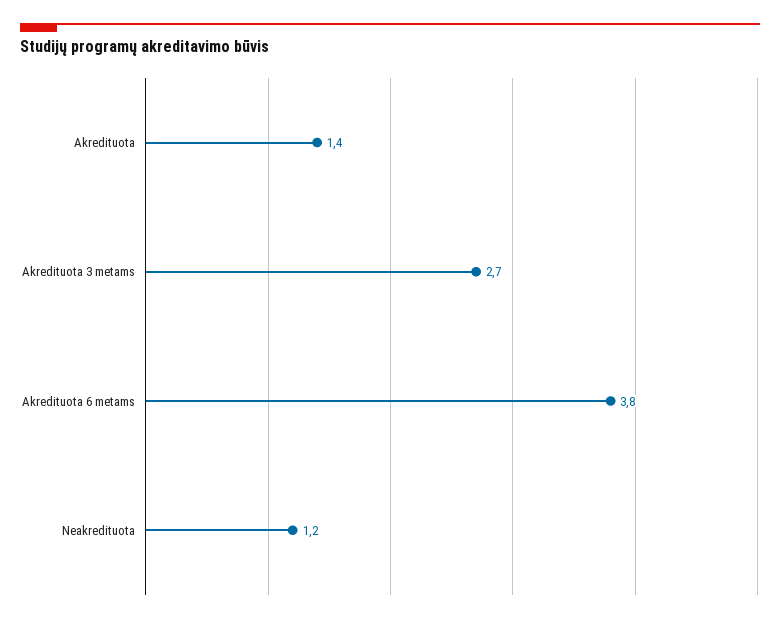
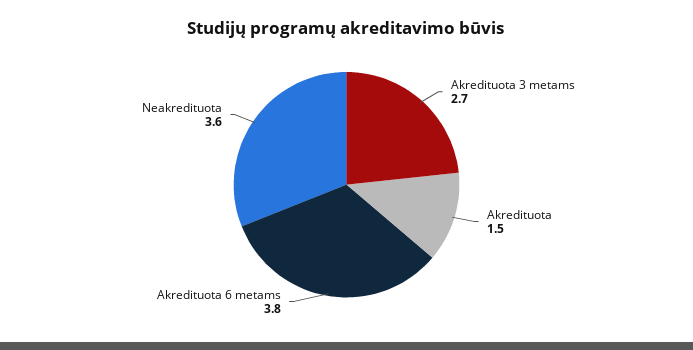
Akredituota: 1.4 -> 1.5
Neakredituota: 1.2 -> 3.6

